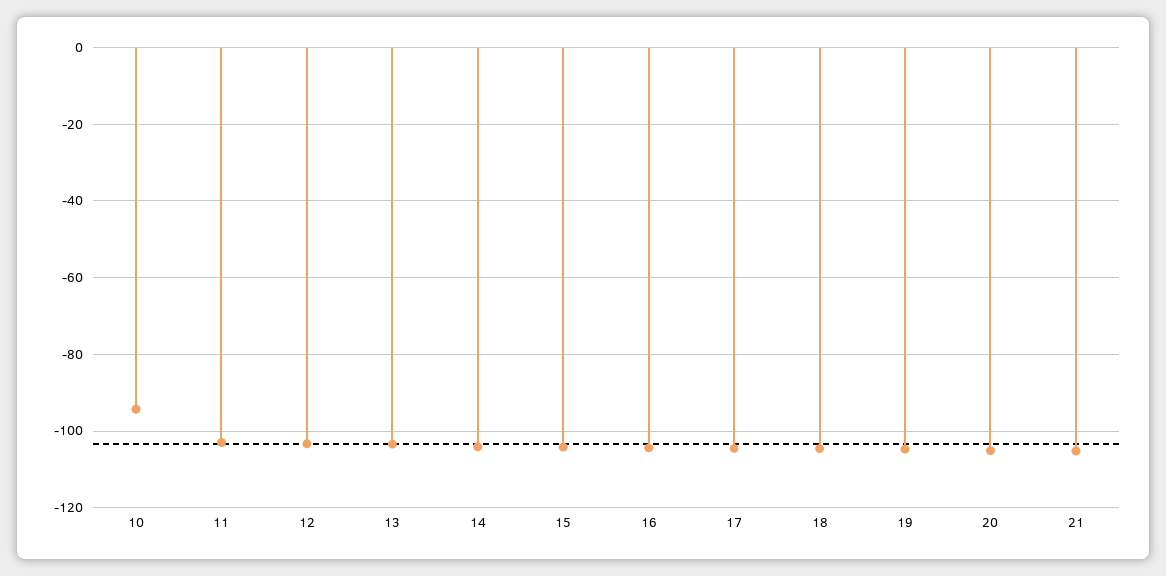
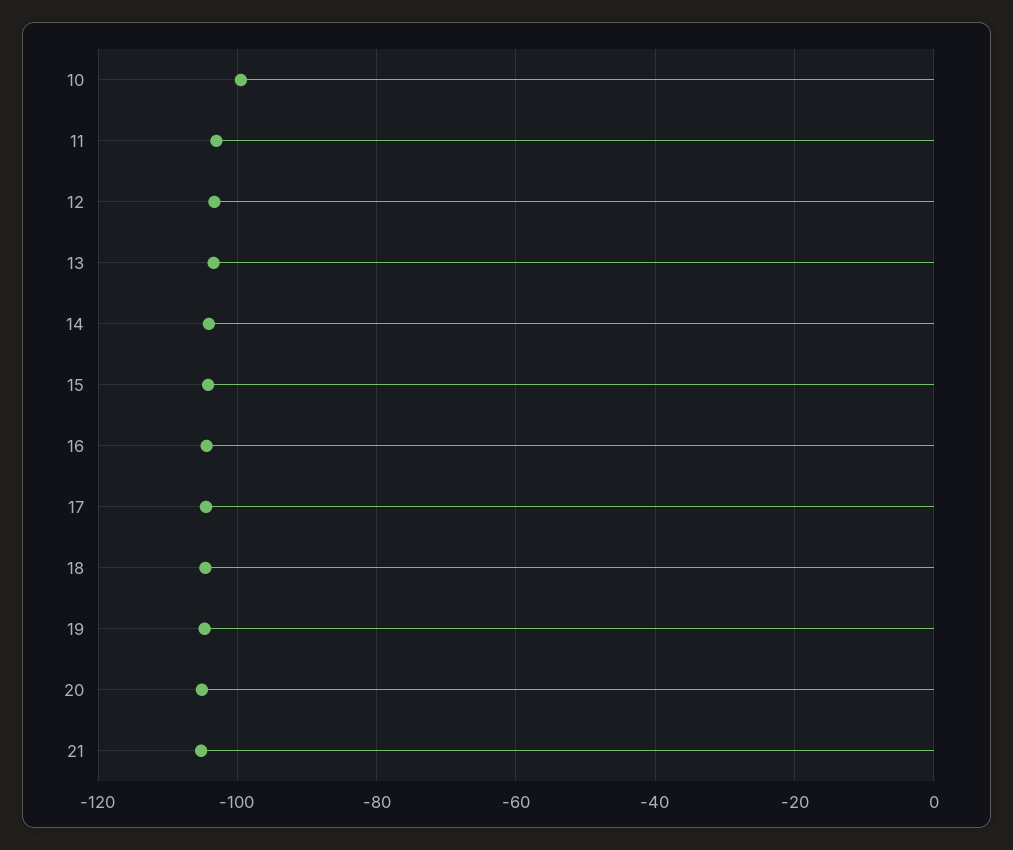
10: -94 -> -100

